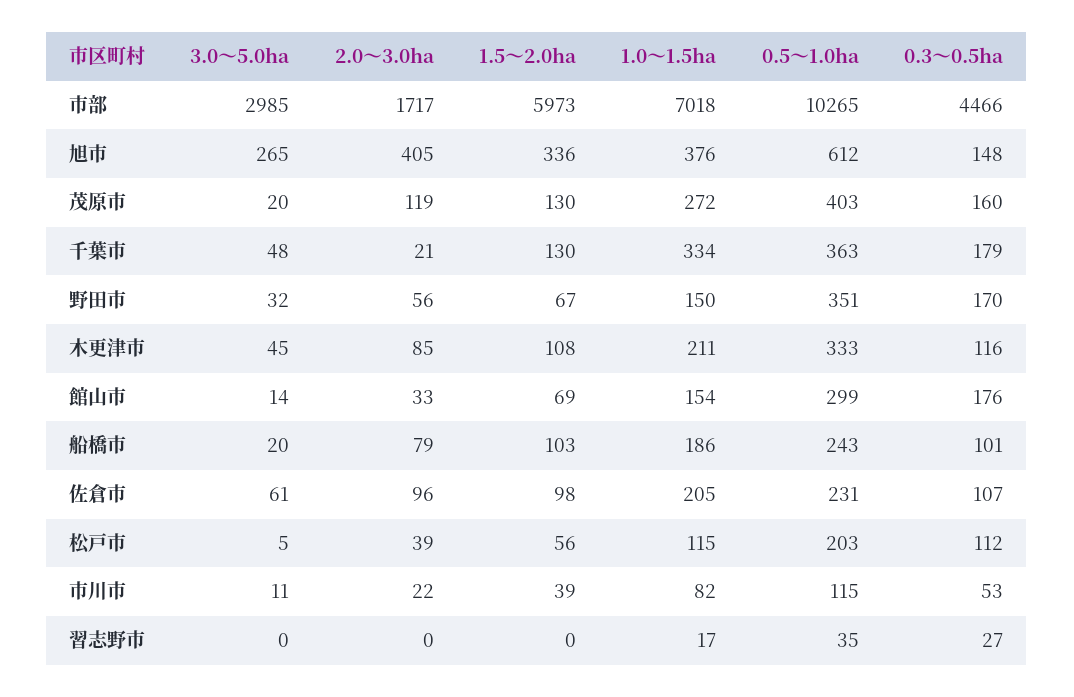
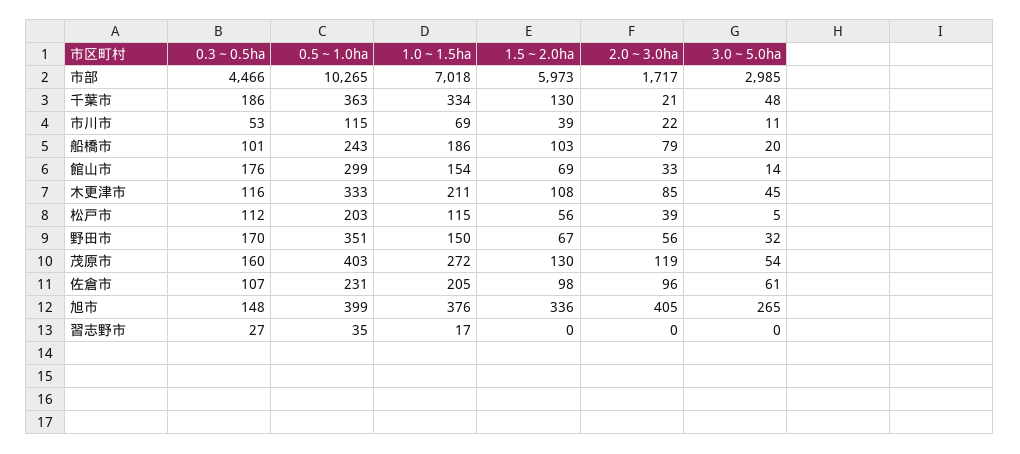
0.5～1.0ha, 旭市: 612 -> 399
3.0～5.0ha, 茂原市: 20 -> 54
0.3～0.5ha, 千葉市: 179 -> 186
1.0～1.5ha, 市川市: 82 -> 69

